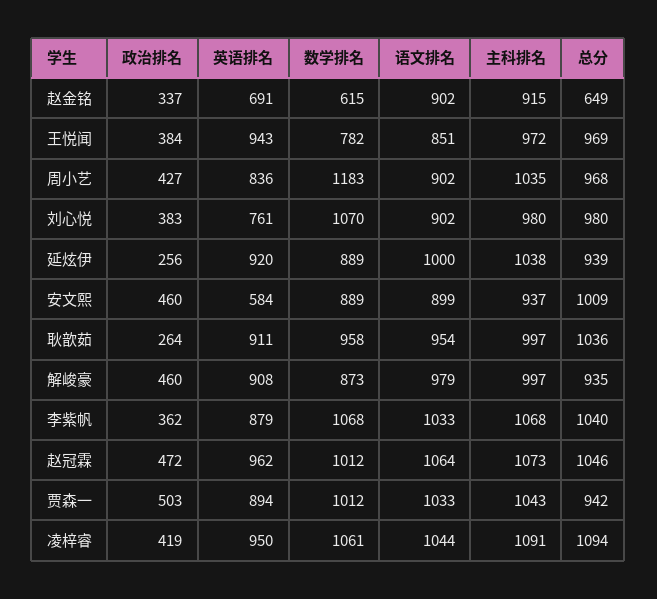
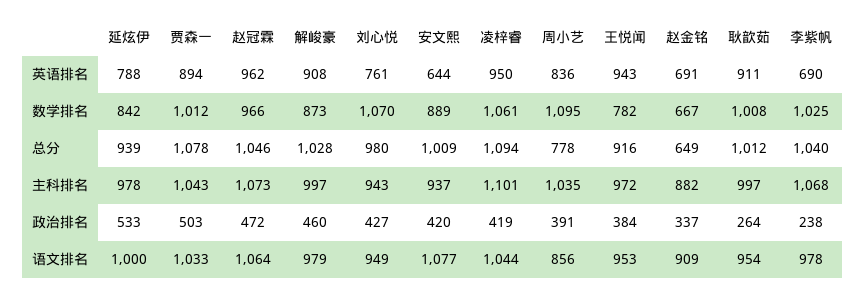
数学排名, 赵金铭: 615 -> 667
语文排名, 赵金铭: 902 -> 909
主科排名, 赵金铭: 915 -> 882
语文排名, 王悦闻: 851 -> 953
总分, 王悦闻: 969 -> 916
政治排名, 周小艺: 427 -> 391
数学排名, 周小艺: 1183 -> 1095
语文排名, 周小艺: 902 -> 856
总分, 周小艺: 968 -> 778
政治排名, 刘心悦: 383 -> 427
语文排名, 刘心悦: 902 -> 949
主科排名, 刘心悦: 980 -> 943
政治排名, 延炫伊: 256 -> 533
英语排名, 延炫伊: 920 -> 788
数学排名, 延炫伊: 889 -> 842
主科排名, 延炫伊: 1038 -> 978
政治排名, 安文熙: 460 -> 420
英语排名, 安文熙: 584 -> 644
语文排名, 安文熙: 899 -> 1077
数学排名, 耿歆茹: 958 -> 1008
总分, 耿歆茹: 1036 -> 1012
总分, 解峻豪: 935 -> 1028
政治排名, 李紫帆: 362 -> 238
英语排名, 李紫帆: 879 -> 690
数学排名, 李紫帆: 1068 -> 1025
语文排名, 李紫帆: 1033 -> 978
数学排名, 赵冠霖: 1012 -> 966
总分, 贾森一: 942 -> 1078
主科排名, 凌梓睿: 1091 -> 1101

